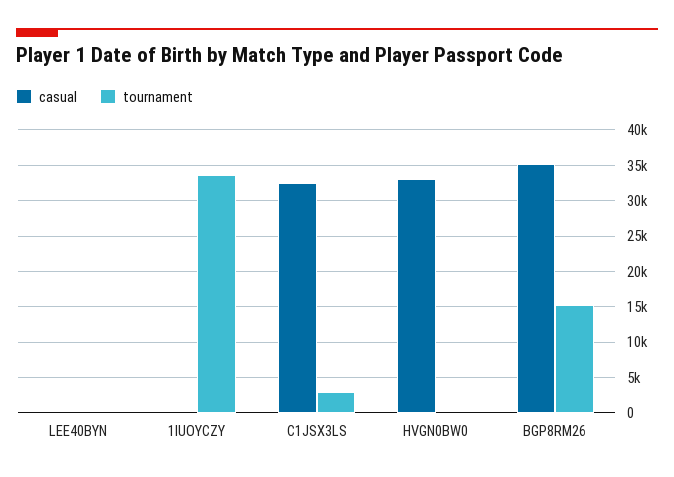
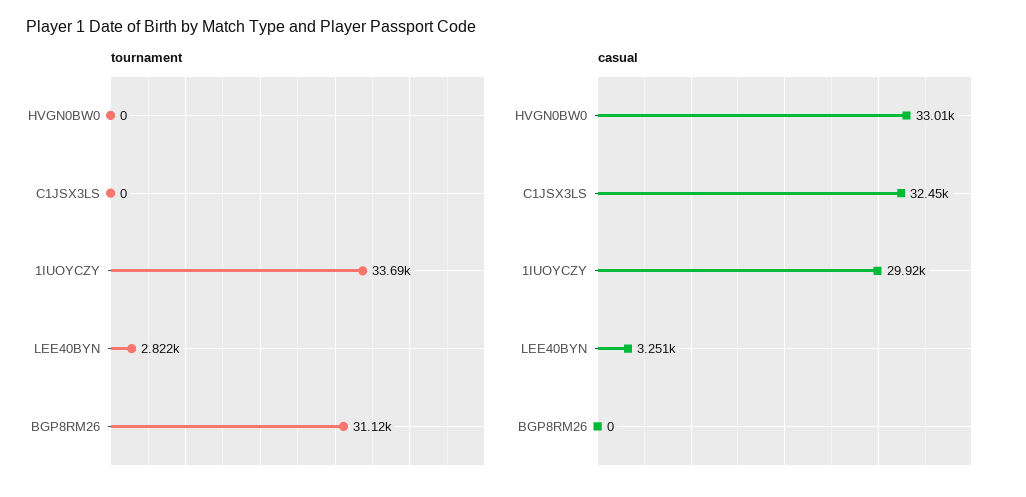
casual, LEE40BYN: 0 -> 3251
tournament, LEE40BYN: 0 -> 2822
casual, 1IUOYCZY: 0 -> 29920
tournament, C1JSX3LS: 3000 -> 0
casual, BGP8RM26: 35000 -> 0
tournament, BGP8RM26: 15000 -> 31120

